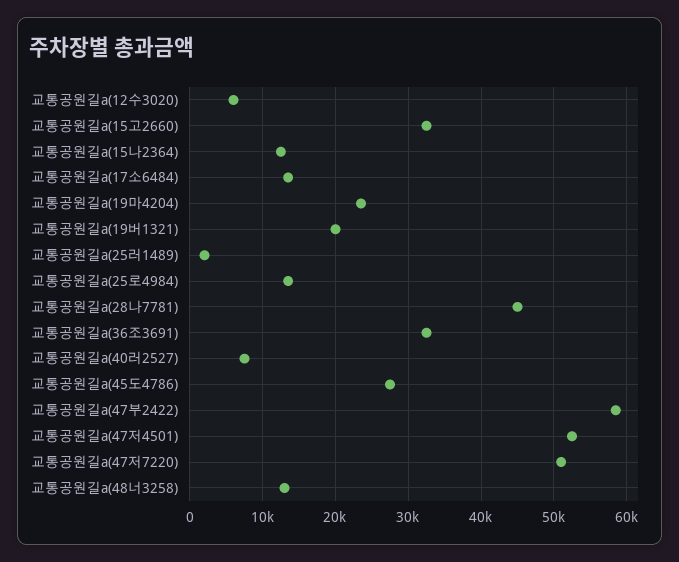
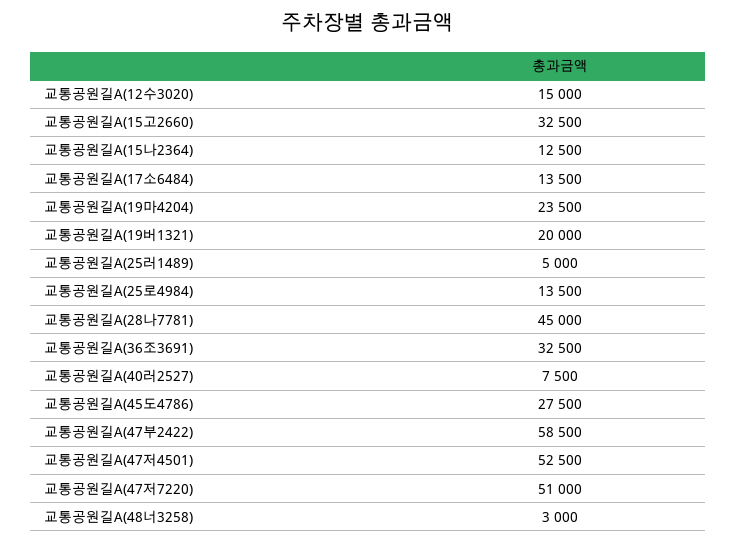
교통공원길a(12수3020): 6000 -> 15000
교통공원길a(25러1489): 2000 -> 5000
교통공원길a(48너3258): 13000 -> 3000

